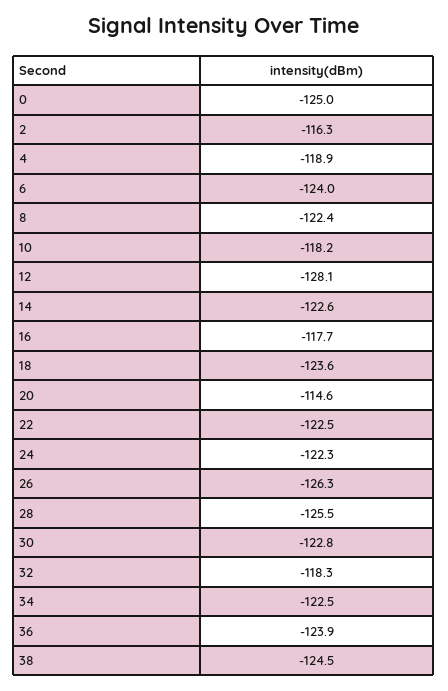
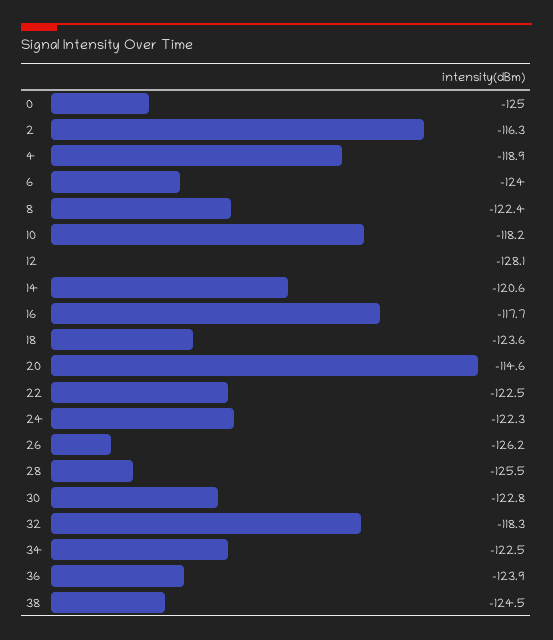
14: -122.6 -> -120.6
26: -126.3 -> -126.2

